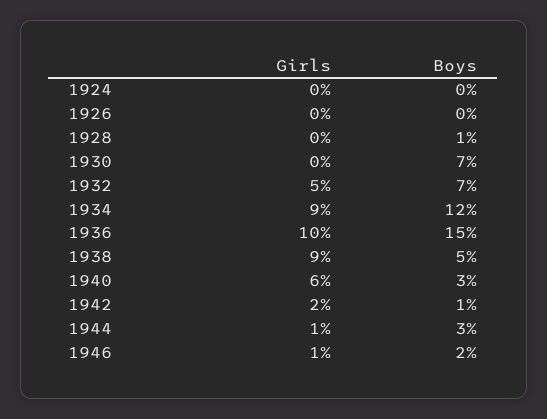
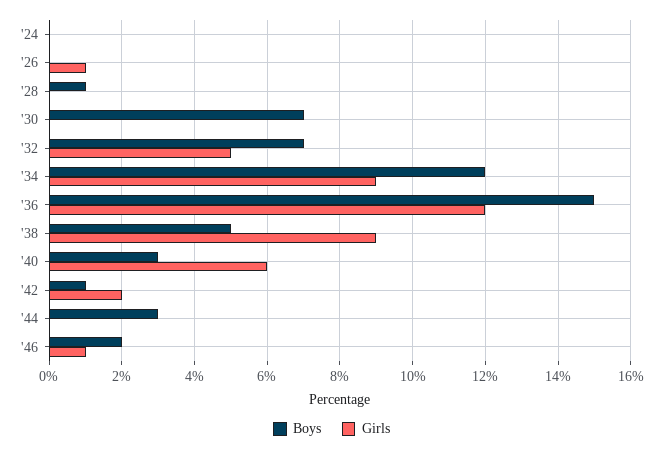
Girls, 1926: 0 -> 1
Girls, 1936: 10 -> 12
Girls, 1944: 1 -> 0

